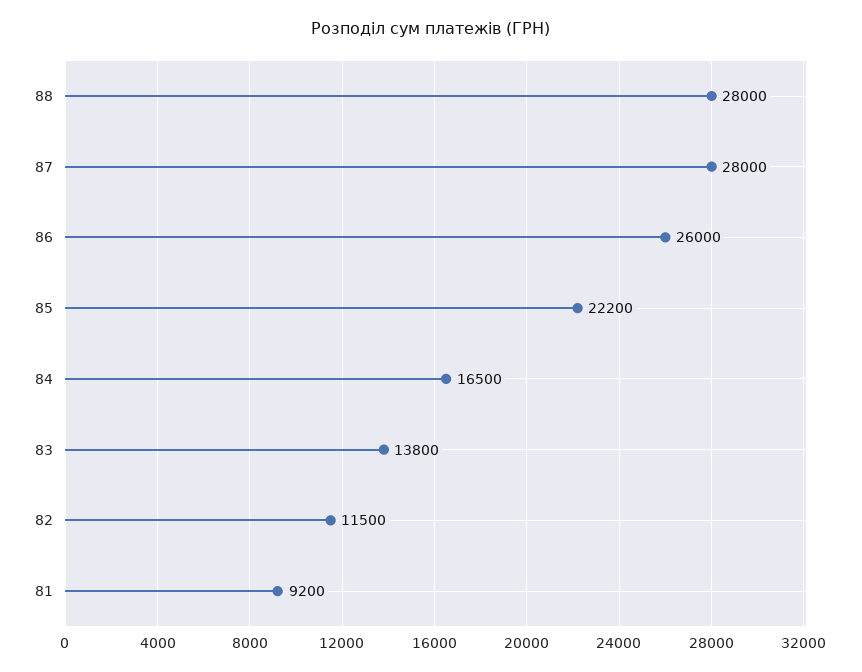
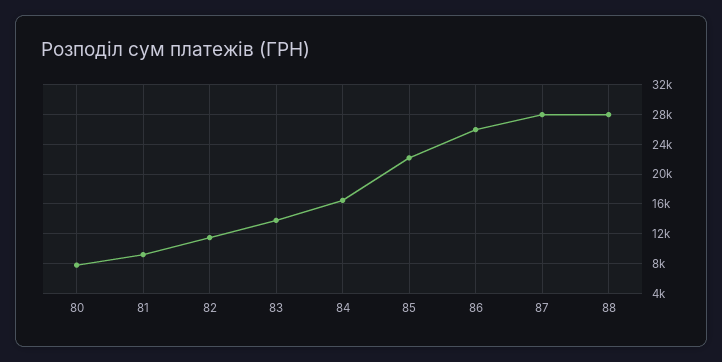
80: none -> 8000

